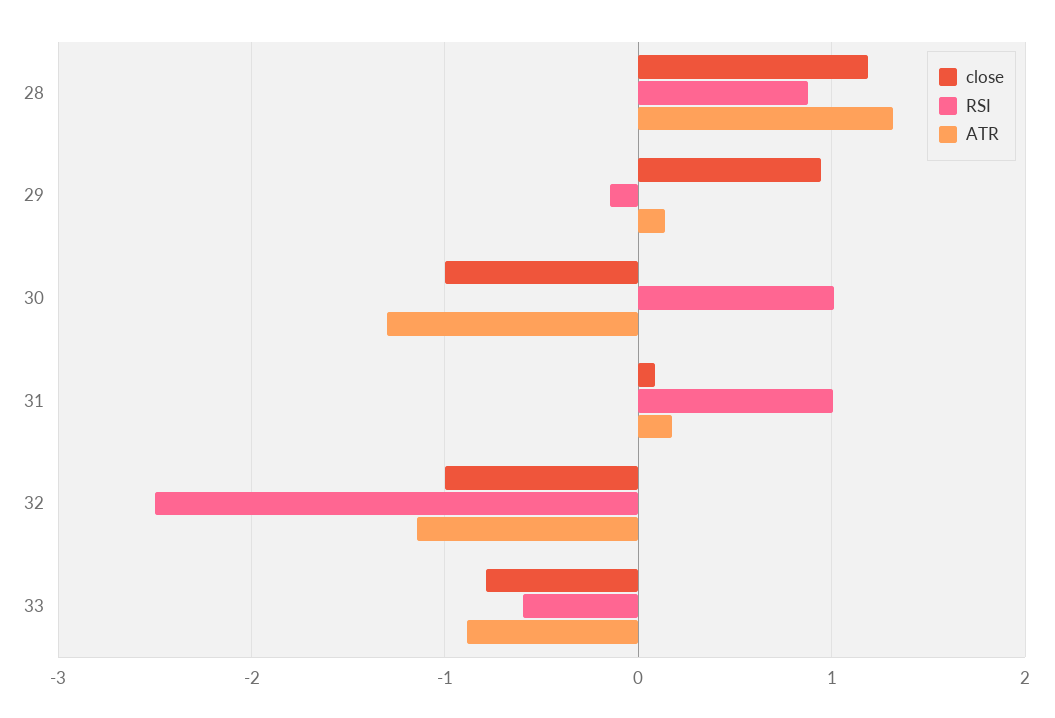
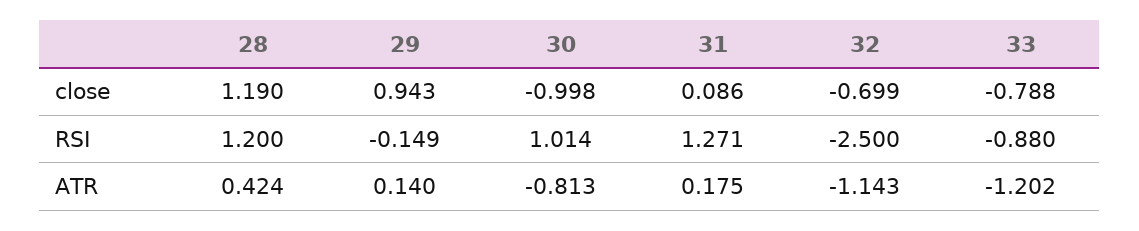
RSI, 28: 0.9 -> 1.2
ATR, 28: 1.3 -> 0.424
ATR, 30: -1.3 -> -0.813
RSI, 31: 1 -> 1.271
close, 32: -1 -> -0.699
RSI, 33: -0.6 -> -0.88
ATR, 33: -0.9 -> -1.202

